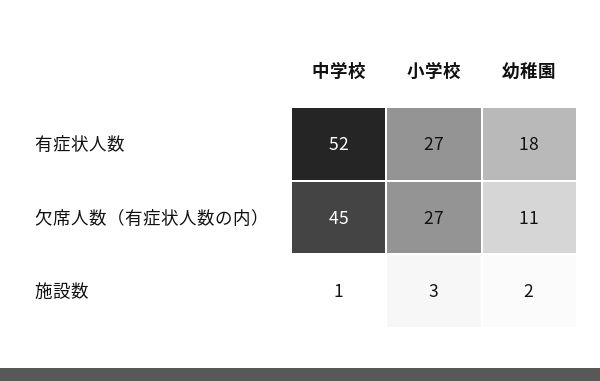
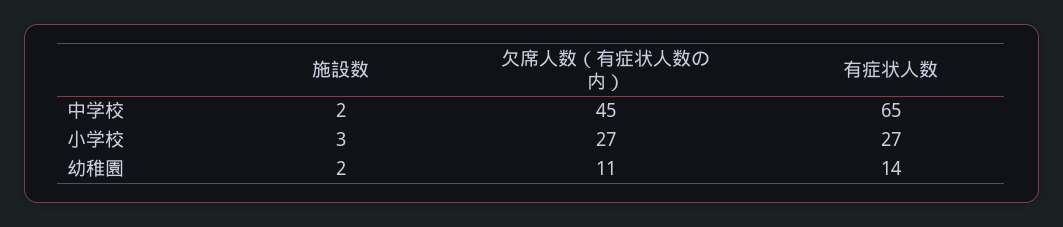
中学校, 有症状人数: 52 -> 65
幼稚園, 有症状人数: 18 -> 14
中学校, 施設数: 1 -> 2

